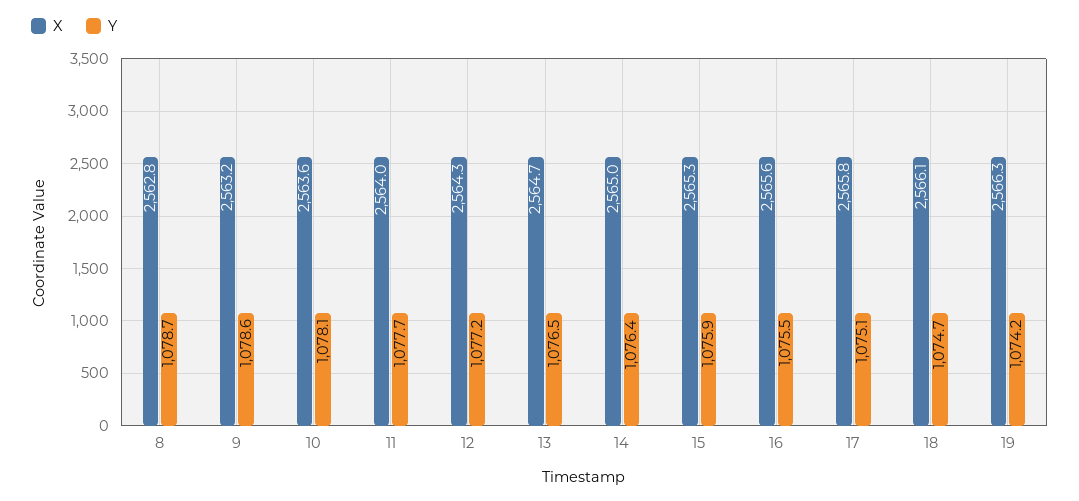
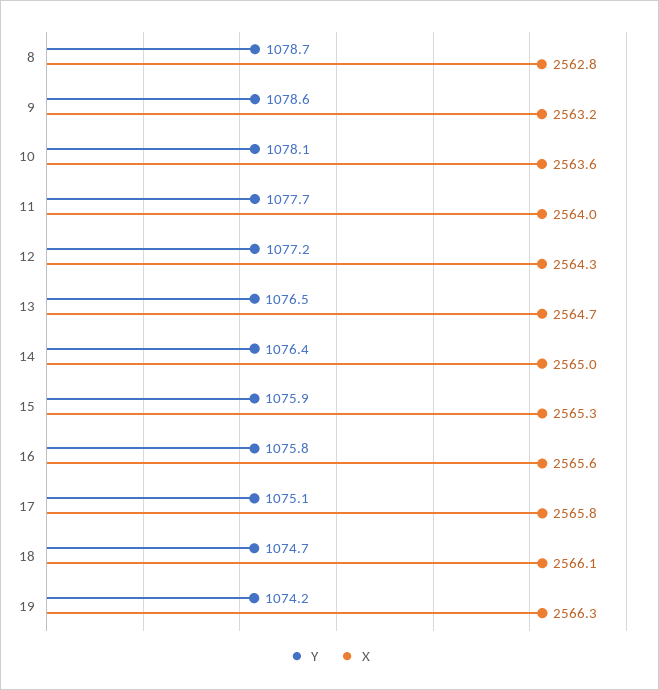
Y, 16: 1075.5 -> 1075.8

